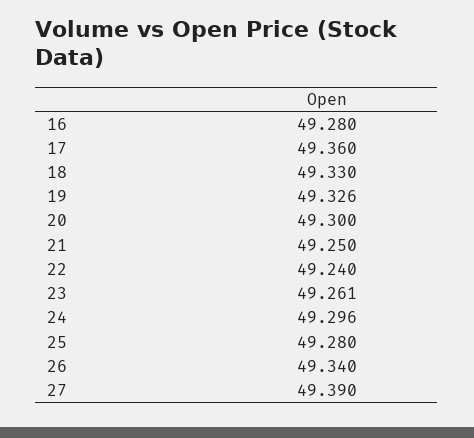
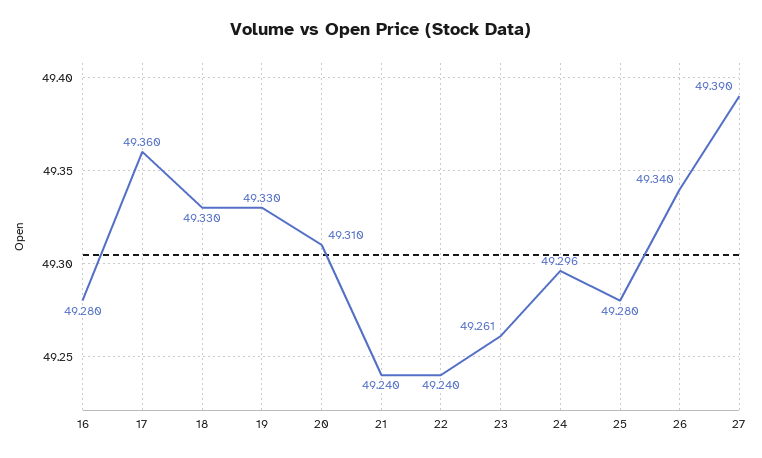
19: 49.326 -> 49.33
20: 49.3 -> 49.31
21: 49.25 -> 49.24

